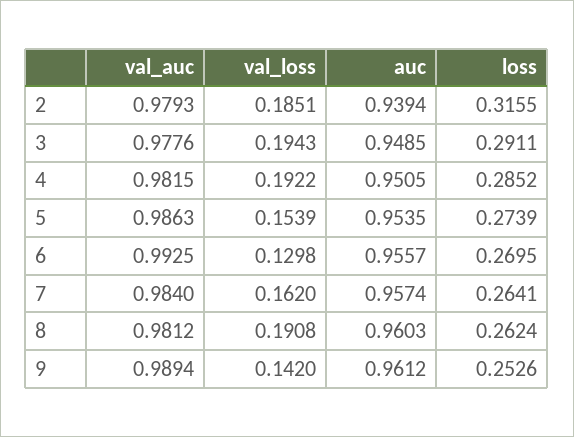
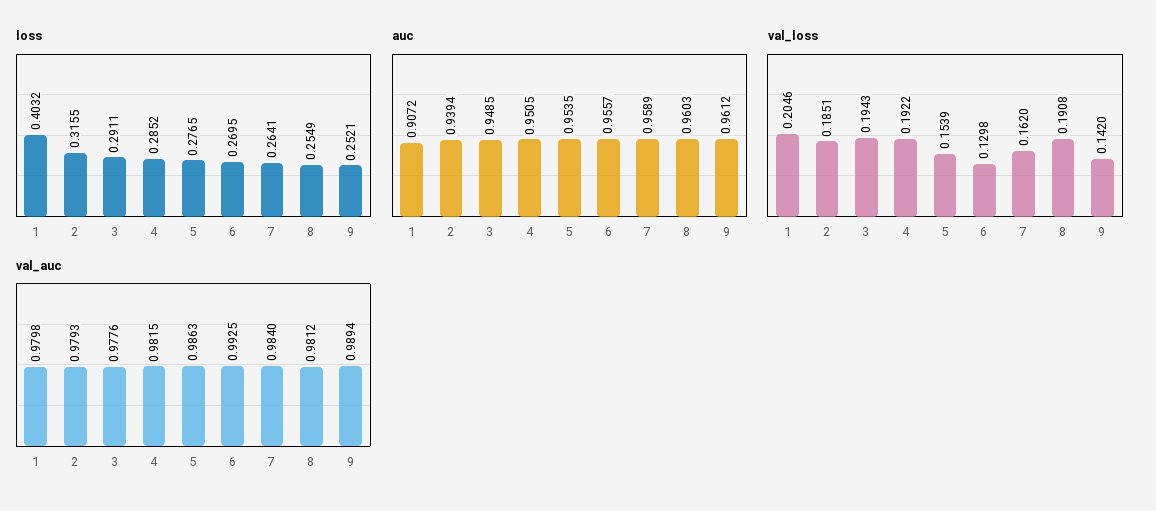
loss, 5: 0.2739 -> 0.2765
auc, 7: 0.9574 -> 0.9589
loss, 8: 0.2624 -> 0.2549
loss, 9: 0.2526 -> 0.2521
loss, 1: none -> 0.4032
auc, 1: none -> 0.9072
val_loss, 1: none -> 0.2046
val_auc, 1: none -> 0.9798

